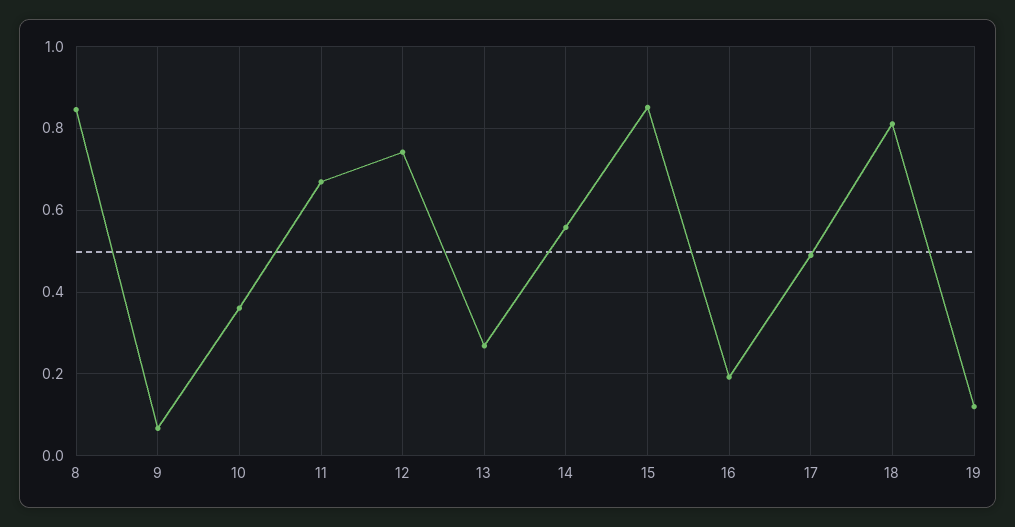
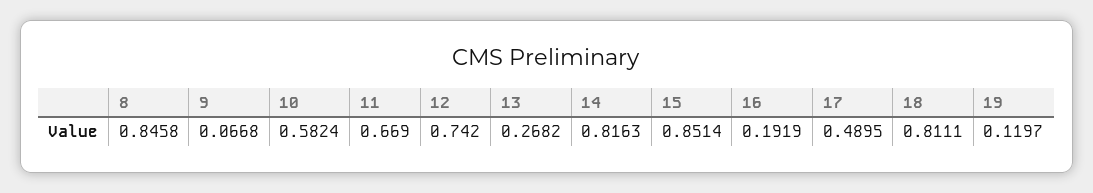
10: 0.36 -> 0.5824
14: 0.56 -> 0.8163

